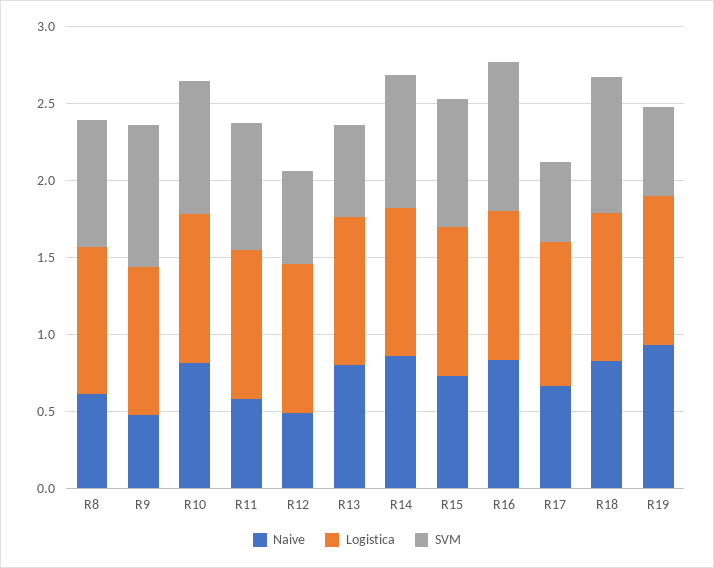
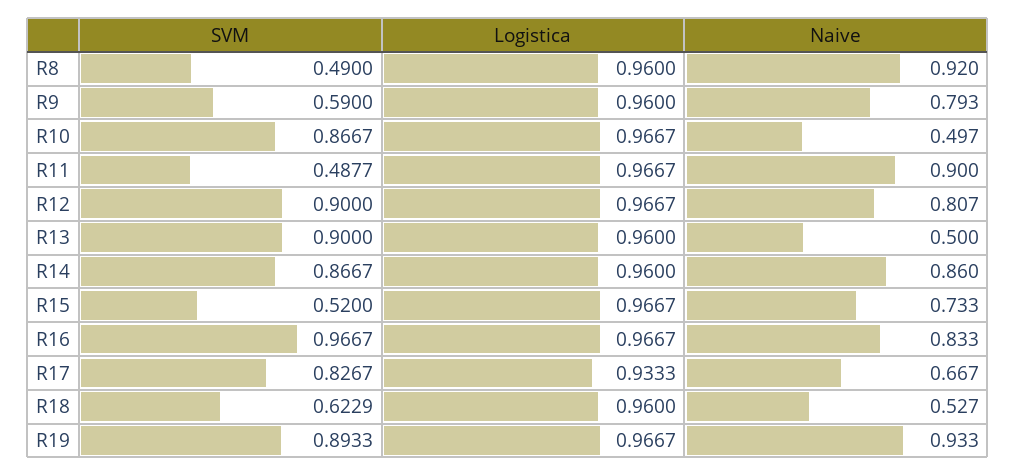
Naive, R8: 0.6 -> 0.92
SVM, R8: 0.8 -> 0.49
Naive, R9: 0.5 -> 0.793
SVM, R9: 0.9 -> 0.59
Naive, R10: 0.8 -> 0.497
Naive, R11: 0.6 -> 0.9
SVM, R11: 0.8 -> 0.4877
Naive, R12: 0.5 -> 0.807
SVM, R12: 0.6 -> 0.9
Naive, R13: 0.8 -> 0.5
SVM, R13: 0.6 -> 0.9
SVM, R15: 0.8 -> 0.52
SVM, R17: 0.5 -> 0.8267
Naive, R18: 0.8 -> 0.527
SVM, R18: 0.9 -> 0.6229
SVM, R19: 0.6 -> 0.8933

